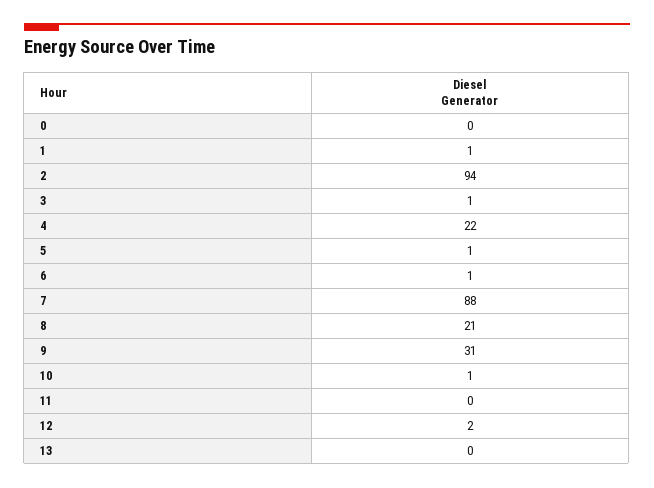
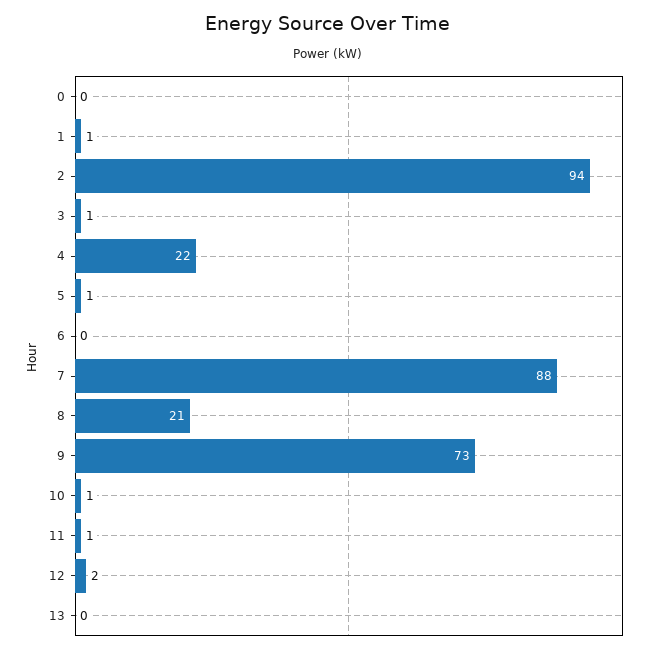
6: 1 -> 0
9: 31 -> 73
11: 0 -> 1

